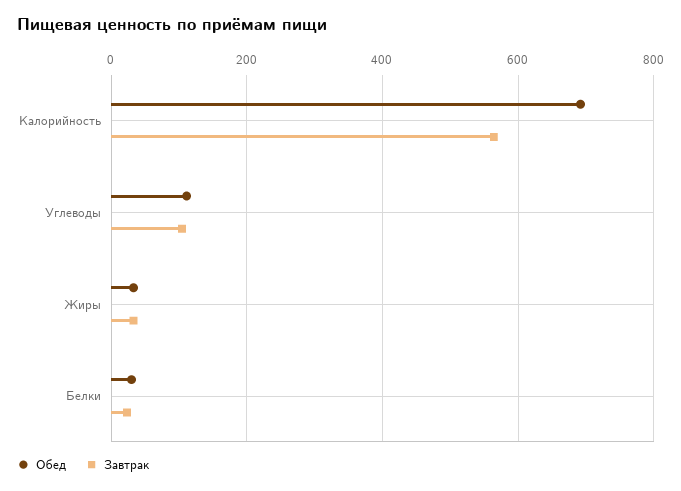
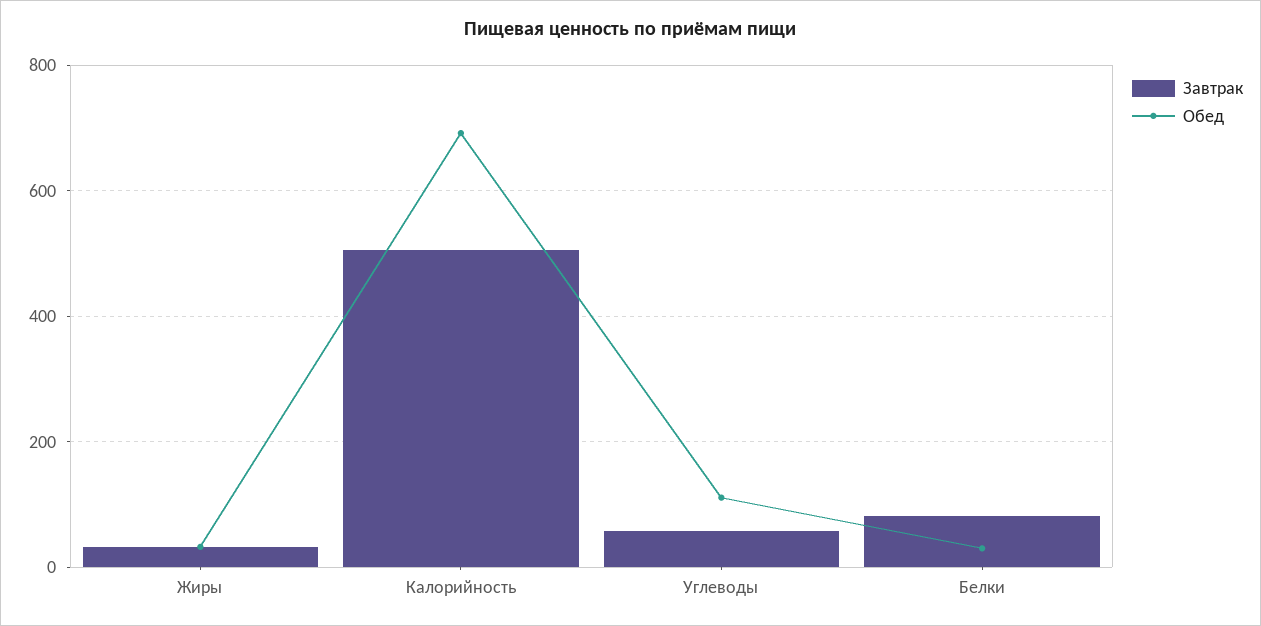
Завтрак, Калорийность: 560 -> 500
Завтрак, Углеводы: 100 -> 60
Завтрак, Белки: 20 -> 80

